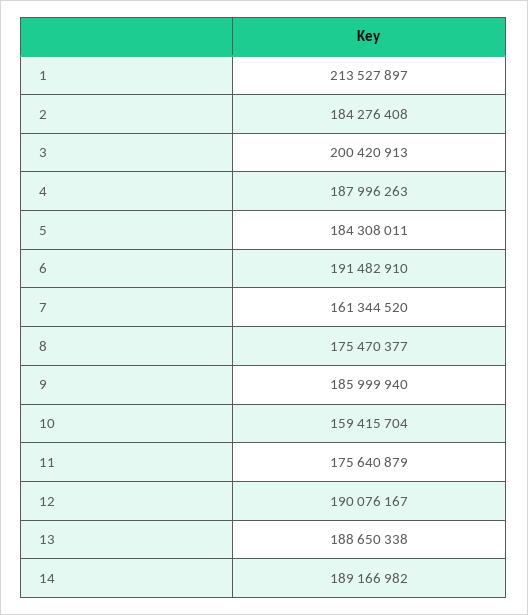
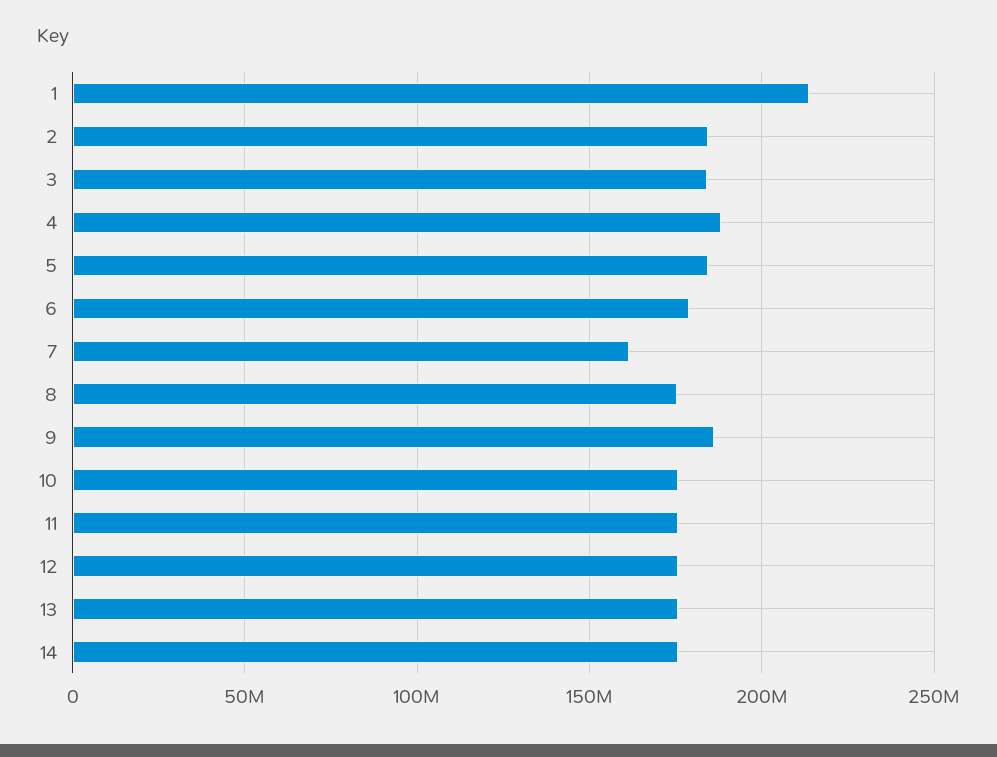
3: 200420913 -> 185000000
6: 191482910 -> 180000000
10: 159415704 -> 175000000
12: 190076167 -> 175000000
13: 188650338 -> 175000000
14: 189166982 -> 175000000

